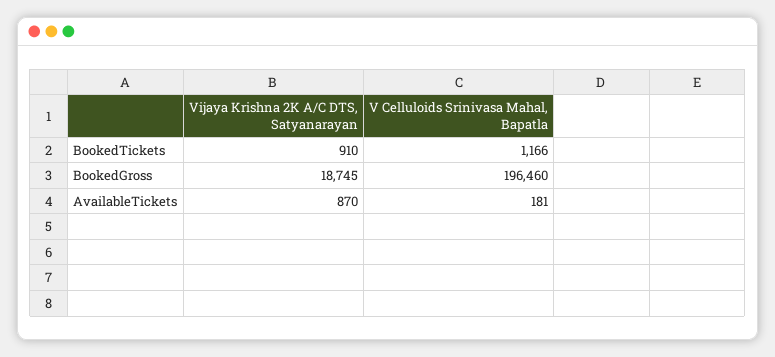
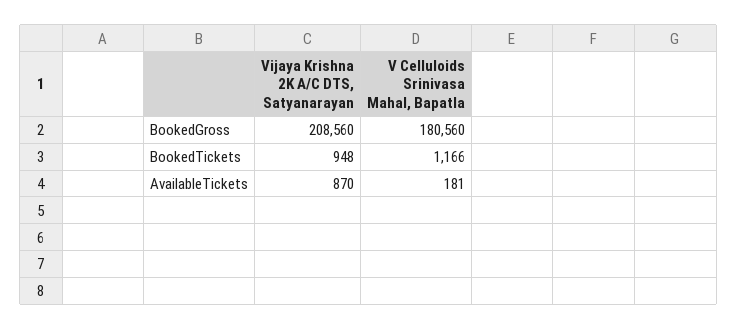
Vijaya Krishna 2K A/C DTS, Satyanarayan, BookedTickets: 910 -> 948
Vijaya Krishna 2K A/C DTS, Satyanarayan, BookedGross: 18745 -> 208560
V Celluloids Srinivasa Mahal, Bapatla, BookedGross: 196460 -> 180560

